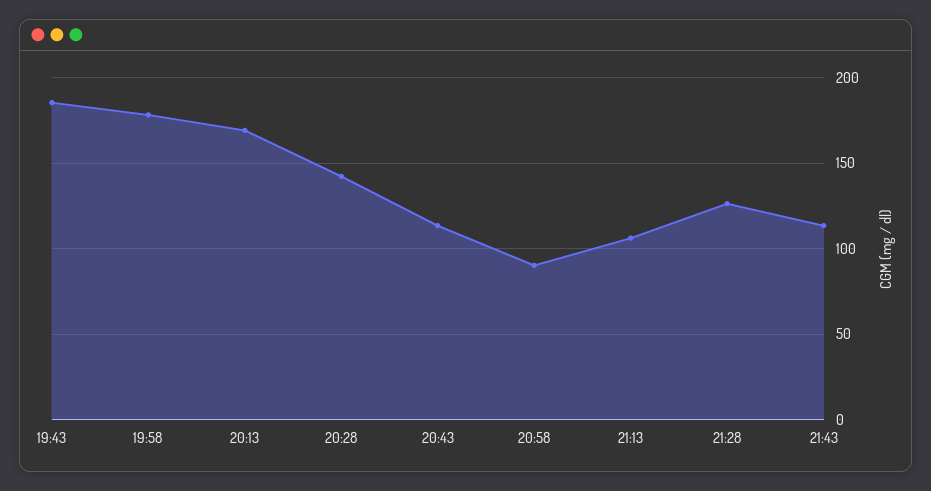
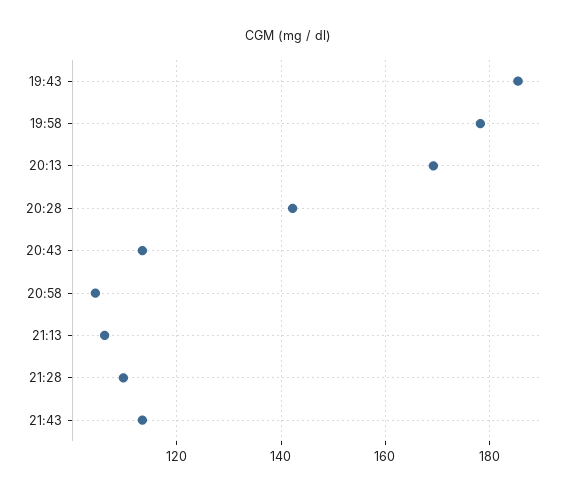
20:58: 90 -> 104
21:28: 125 -> 110

